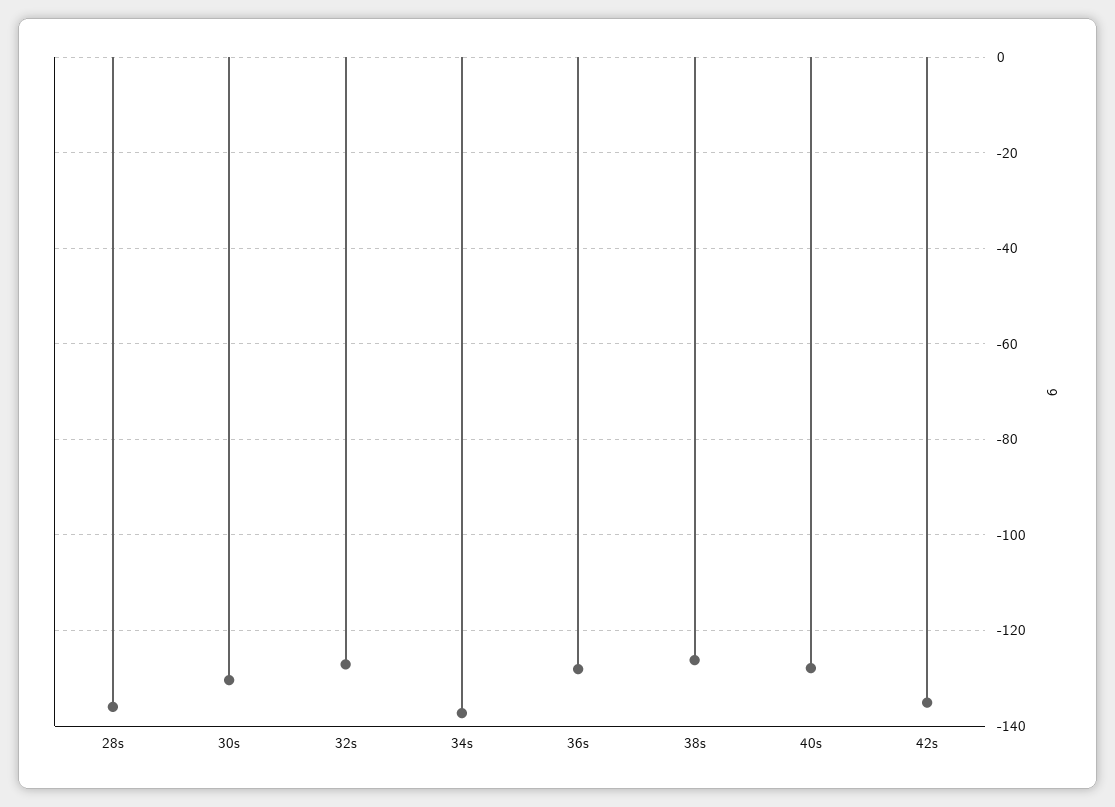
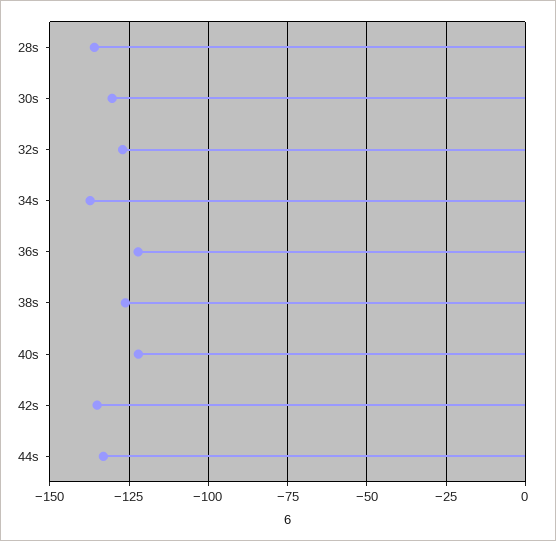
36s: -128 -> -122.5
40s: -128 -> -122.5
44s: none -> -132.5

